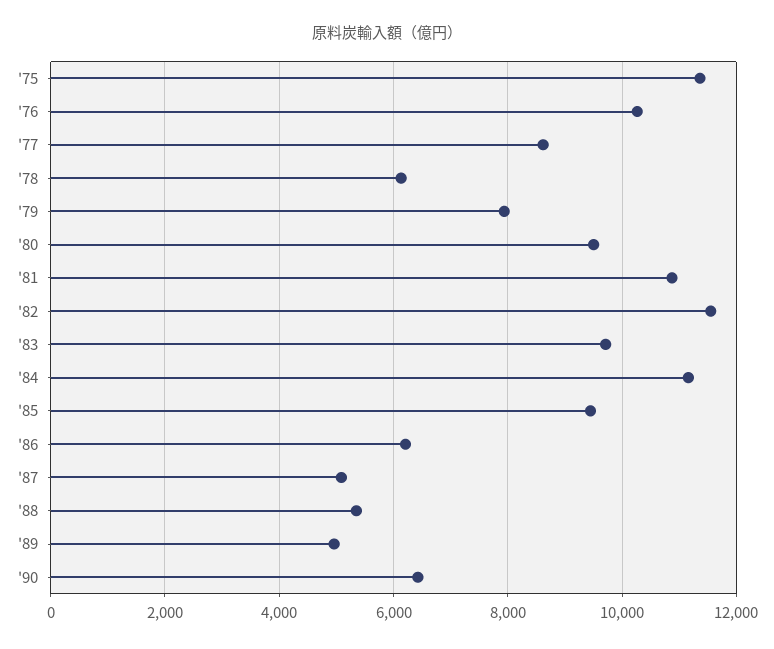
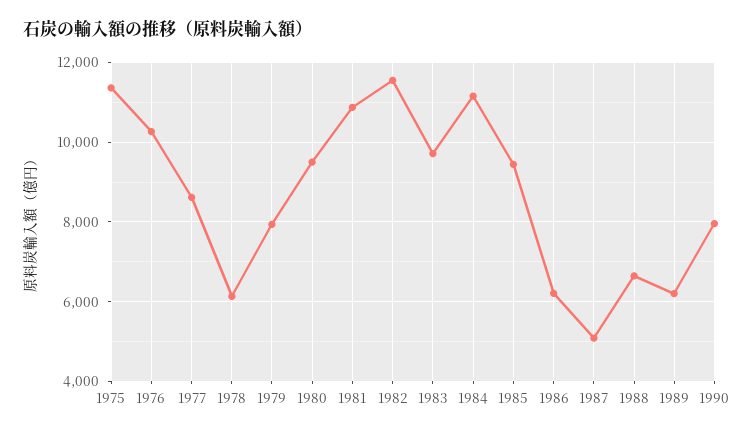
'88: 5400 -> 6600
'89: 5000 -> 6200
'90: 6400 -> 8000

